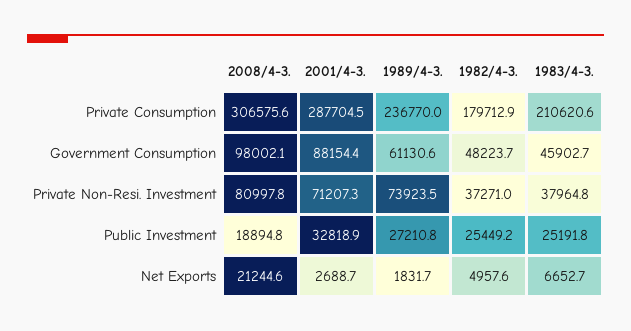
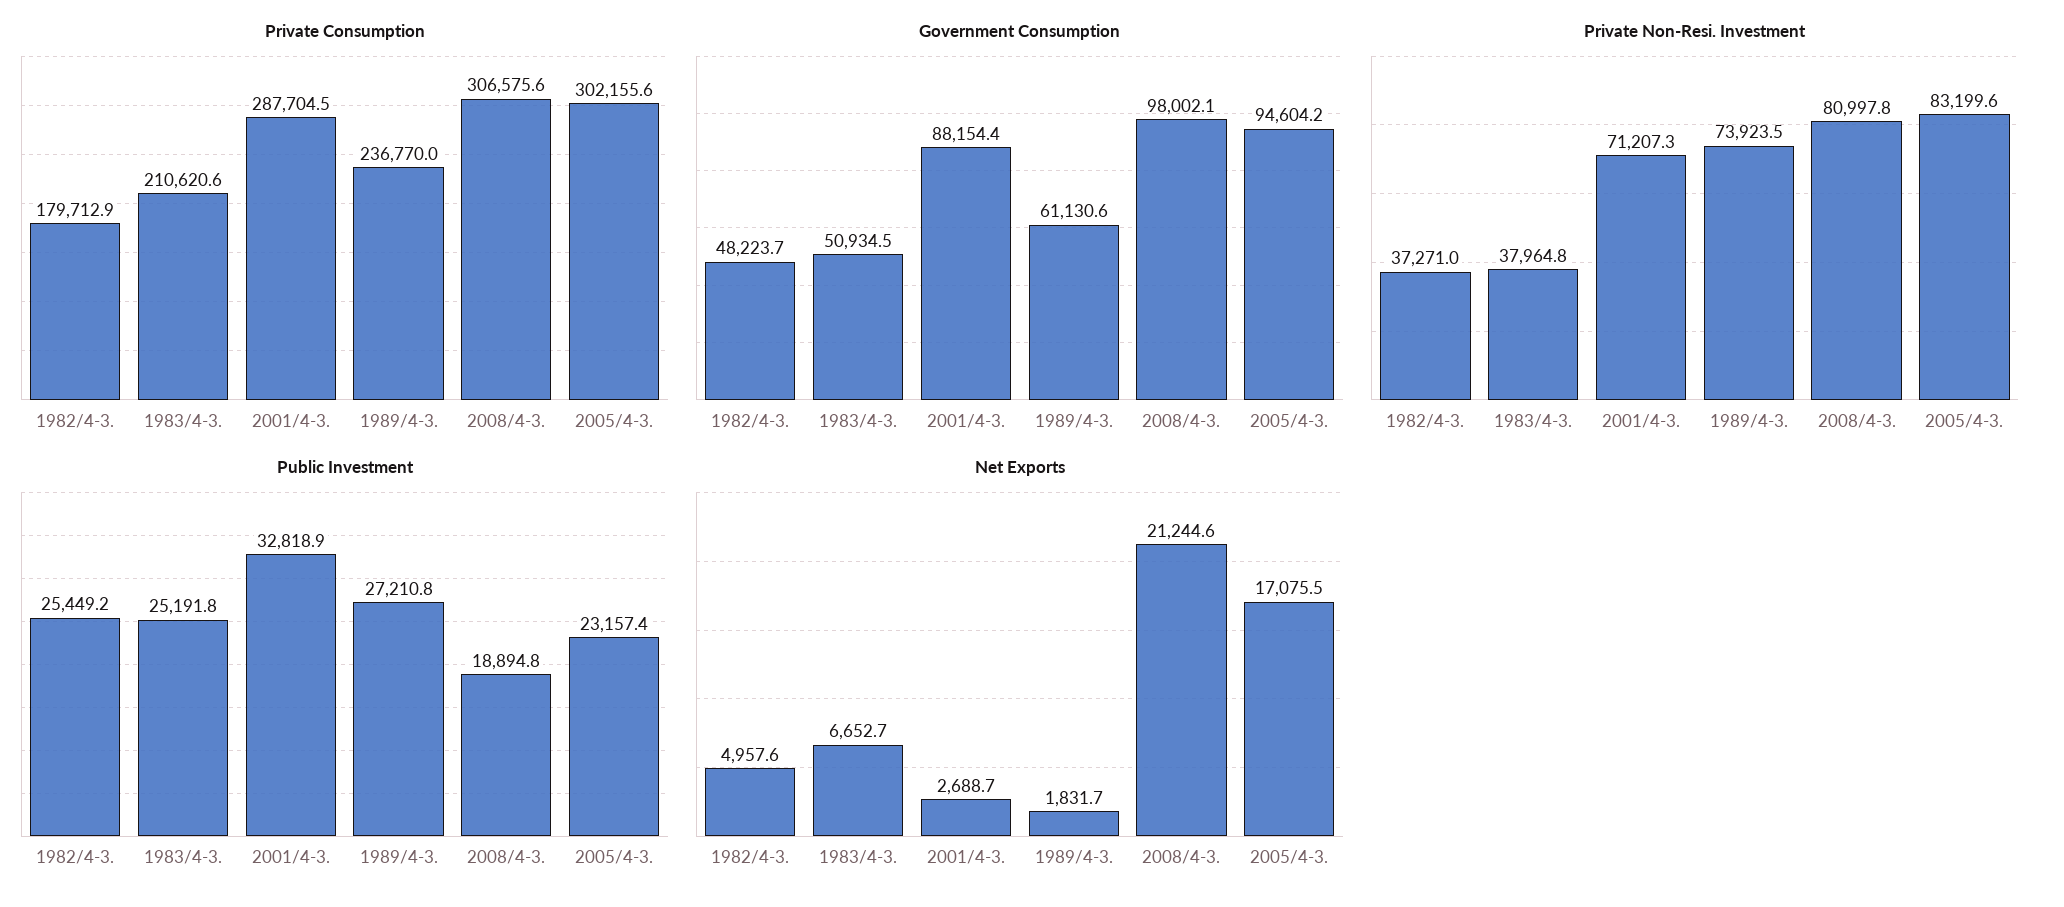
Government Consumption, 1983/4-3.: 45902.7 -> 50934.5
Private Consumption, 2005/4-3.: none -> 302155.6
Government Consumption, 2005/4-3.: none -> 94604.2
Private Non-Resi. Investment, 2005/4-3.: none -> 83199.6
Public Investment, 2005/4-3.: none -> 23157.4
Net Exports, 2005/4-3.: none -> 17075.5

